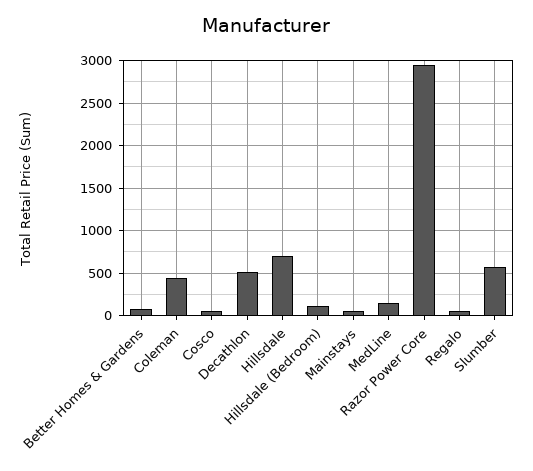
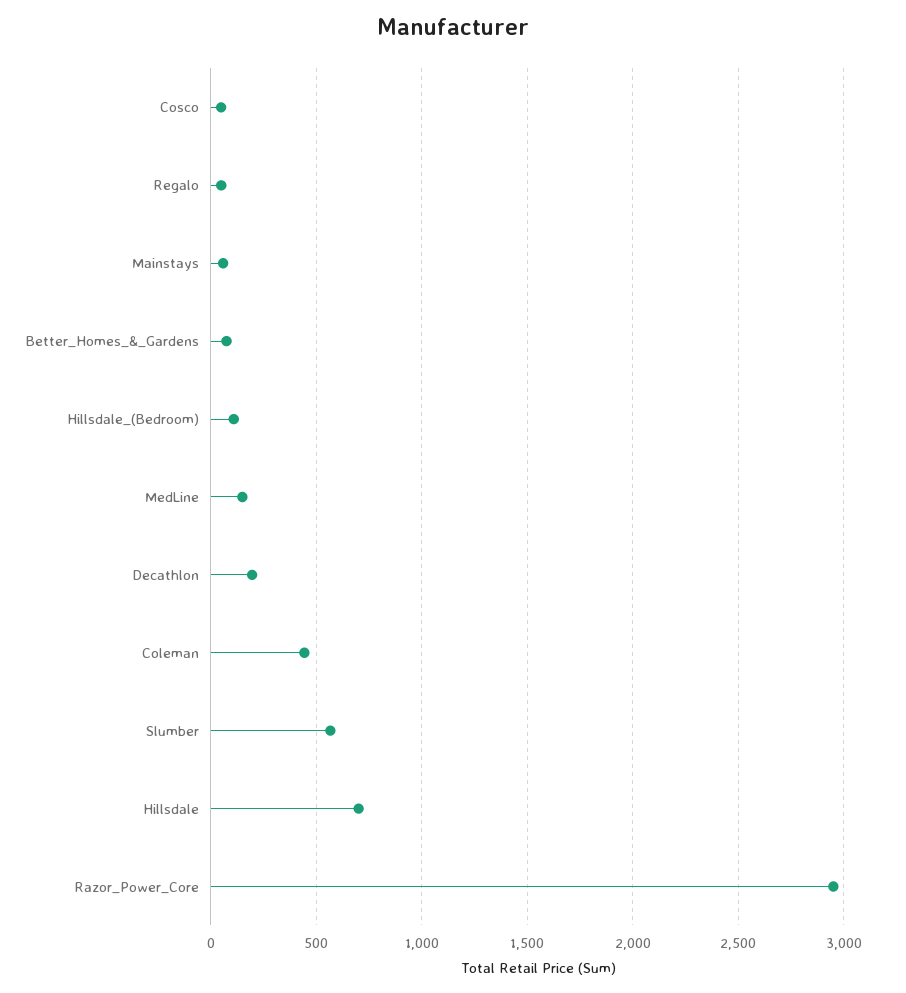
Decathlon: 500 -> 200

